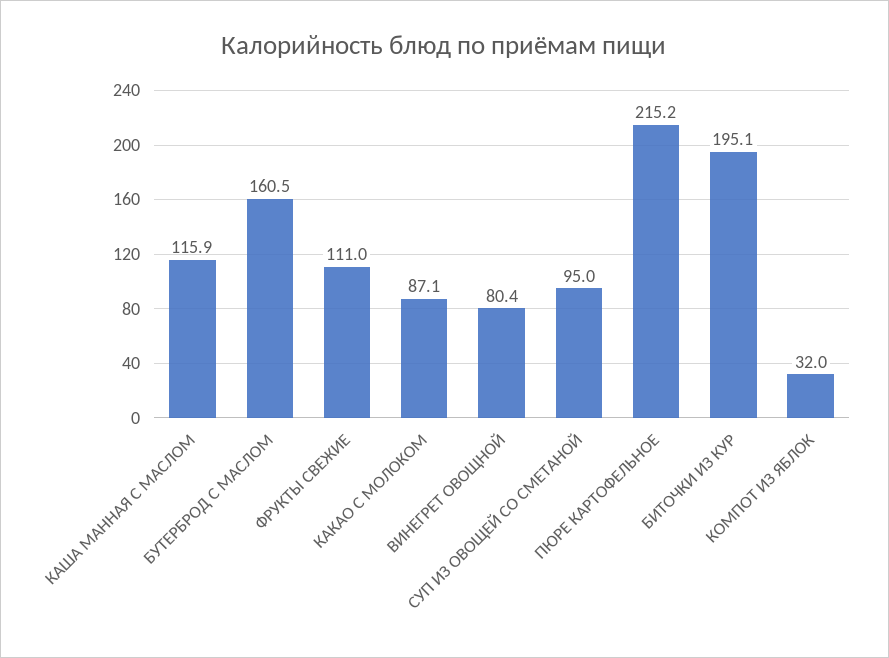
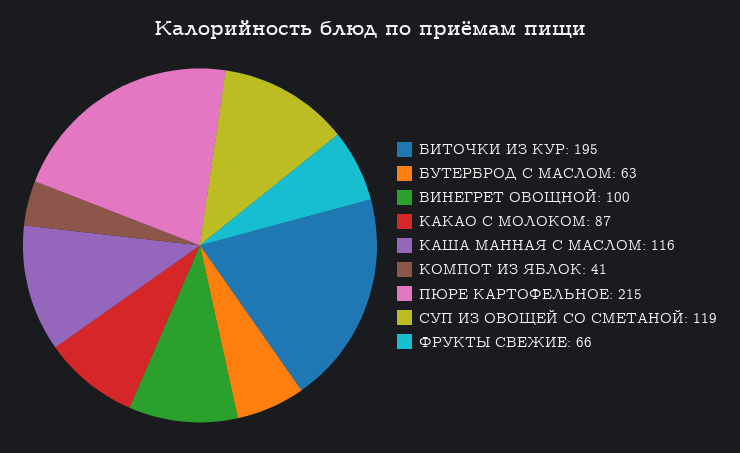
БУТЕРБРОД С МАСЛОМ: 160.5 -> 63
ФРУКТЫ СВЕЖИЕ: 111 -> 66
ВИНЕГРЕТ ОВОЩНОЙ: 80.4 -> 100
СУП ИЗ ОВОЩЕЙ СО СМЕТАНОЙ: 95 -> 119
КОМПОТ ИЗ ЯБЛОК: 32 -> 41

